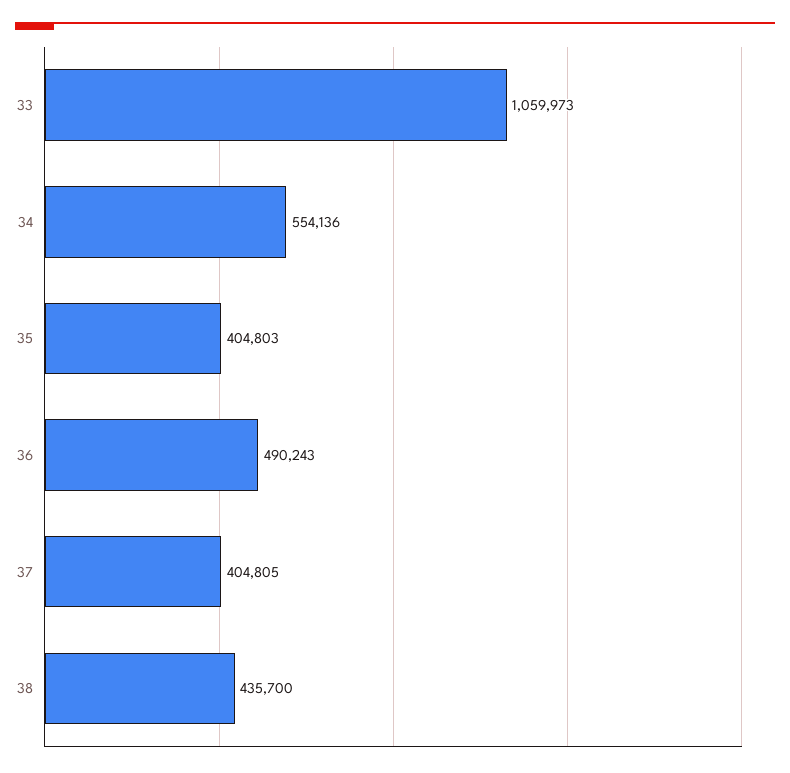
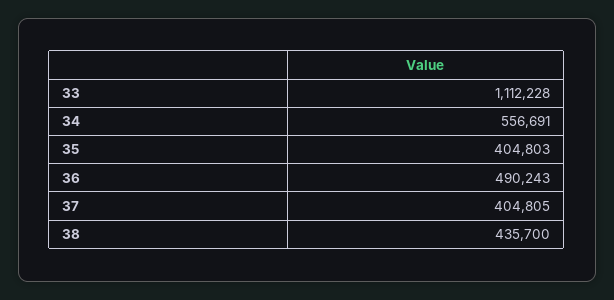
33: 1059973 -> 1112228
34: 554136 -> 556691

